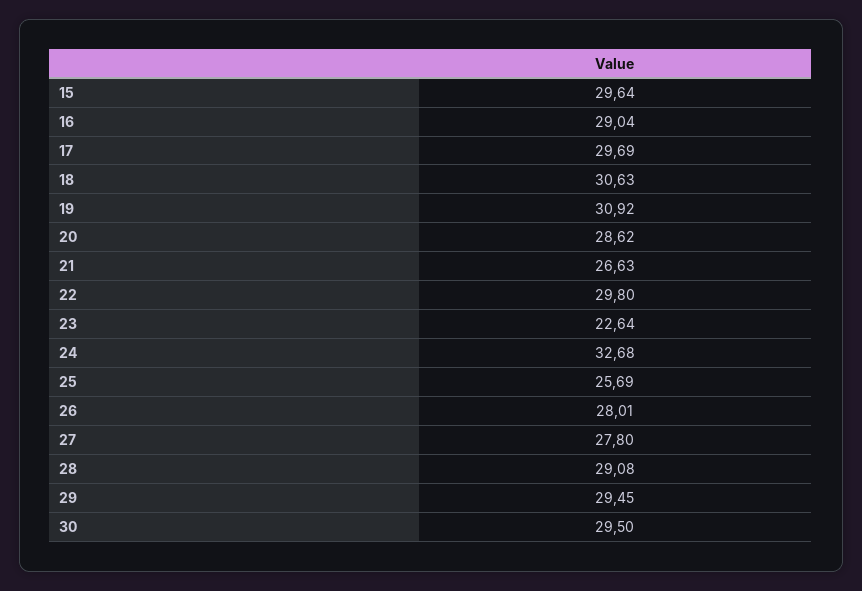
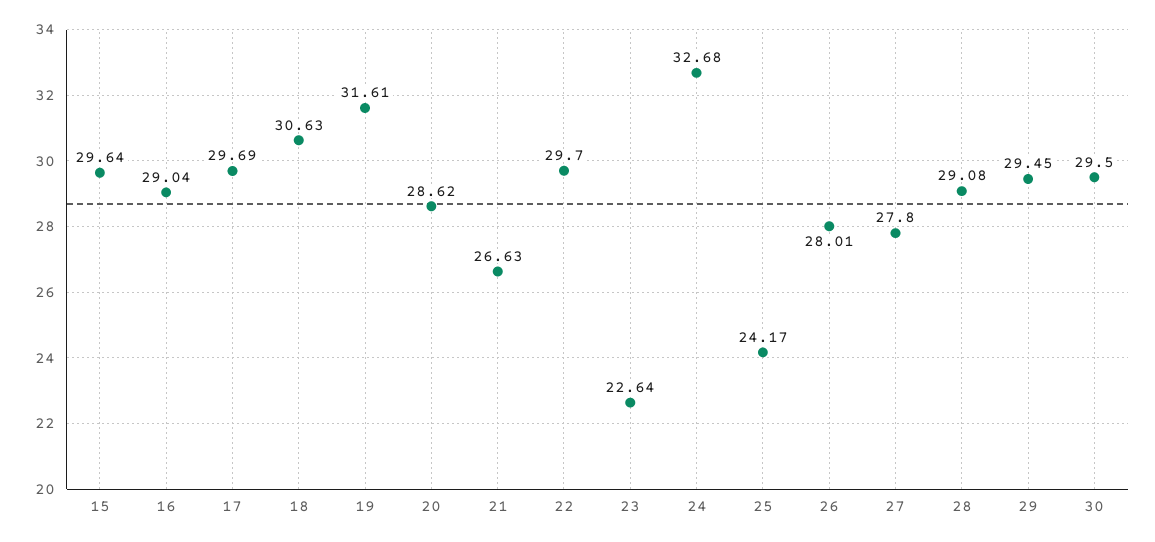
19: 30.92 -> 31.61
22: 29.8 -> 29.7
25: 25.69 -> 24.17

